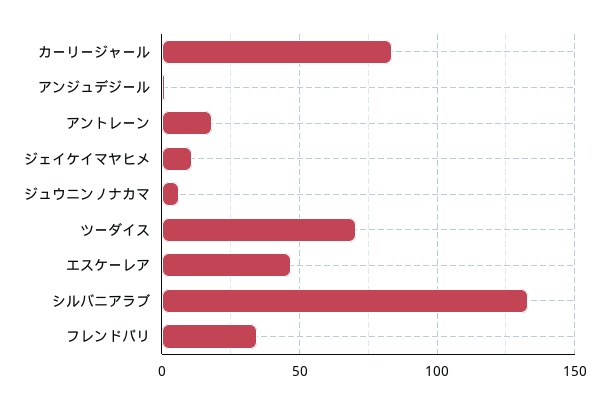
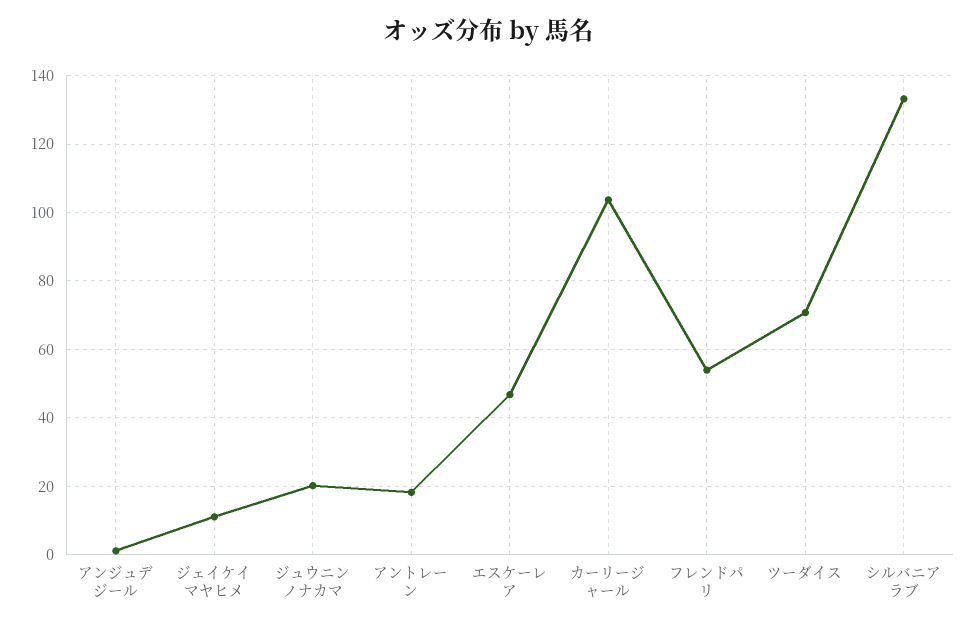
カーリージャール: 85 -> 104
ジュウニンノナカマ: 5 -> 20
フレンドパリ: 35 -> 54

